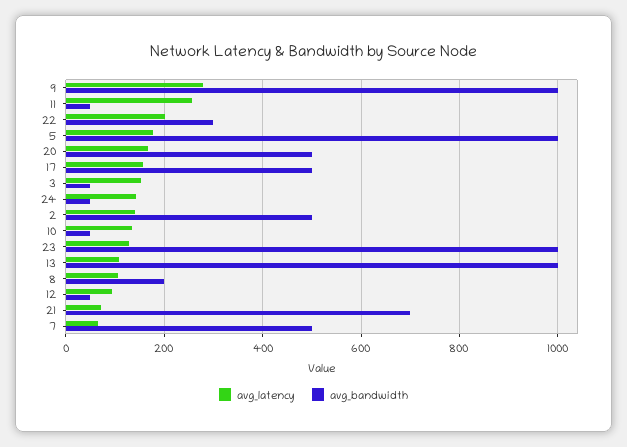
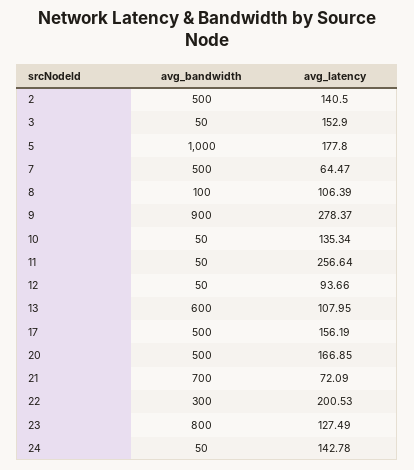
avg_bandwidth, 9: 1000 -> 900
avg_bandwidth, 23: 1000 -> 800
avg_bandwidth, 13: 1000 -> 600
avg_bandwidth, 8: 200 -> 100

